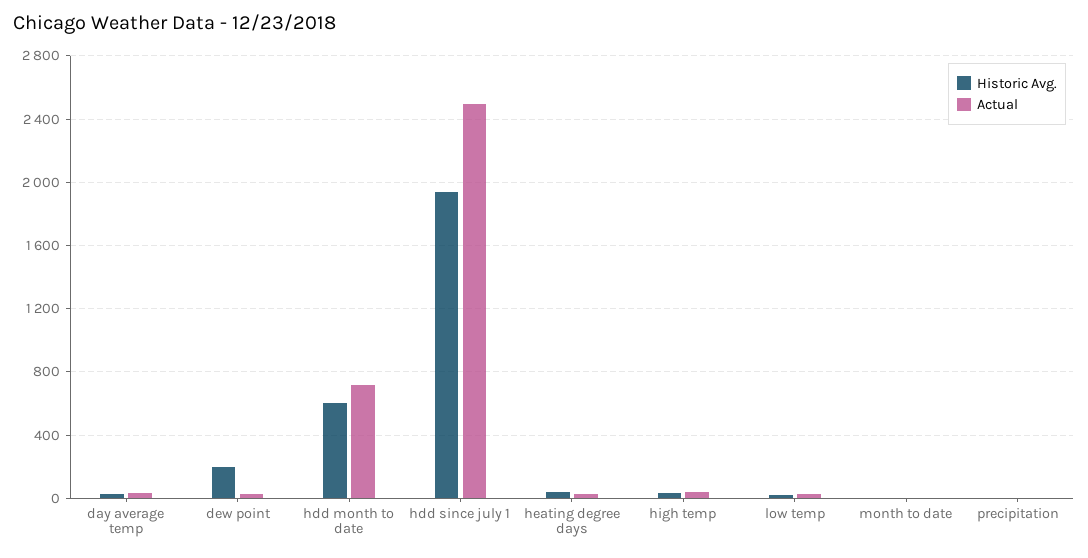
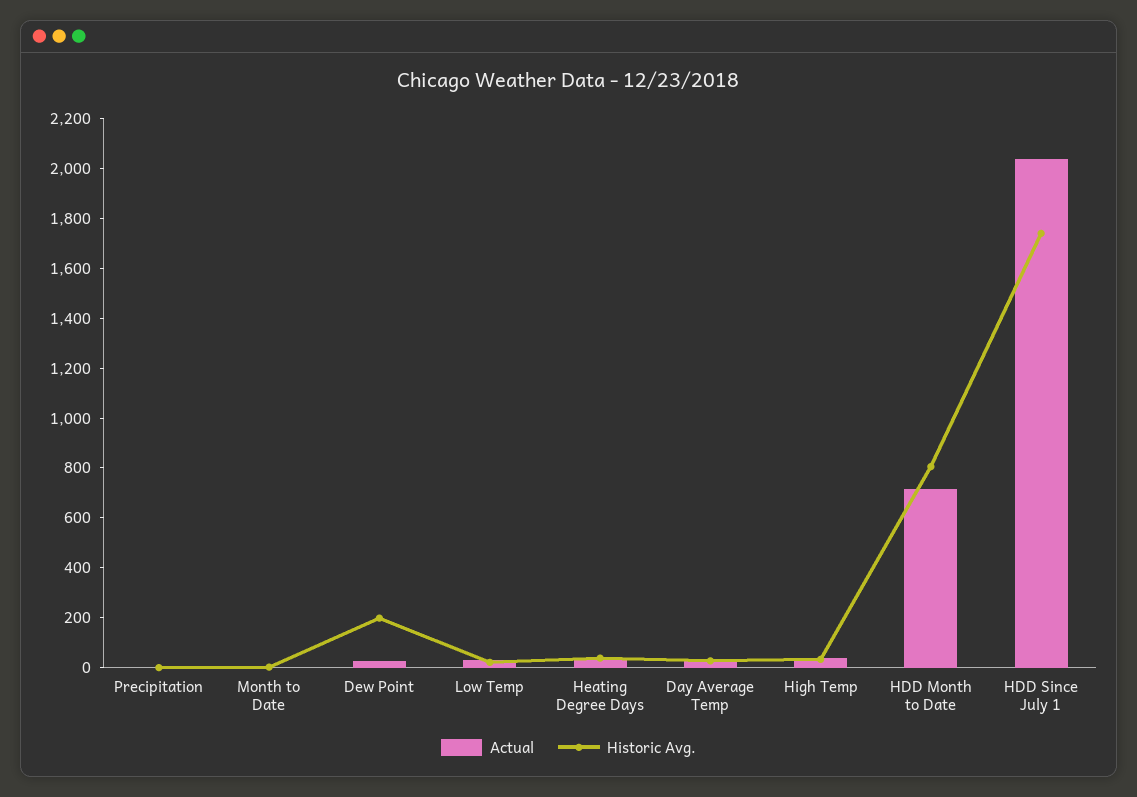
Historic Avg., hdd month to date: 600 -> 800
Historic Avg., hdd since july 1: 1950 -> 1750
Actual, hdd since july 1: 2500 -> 2050

